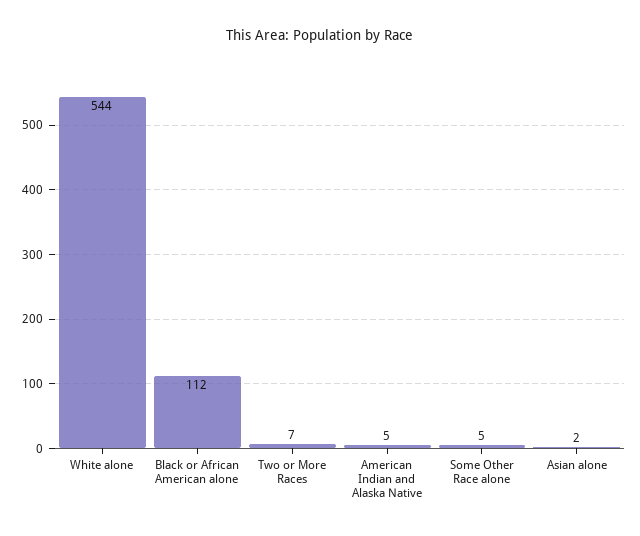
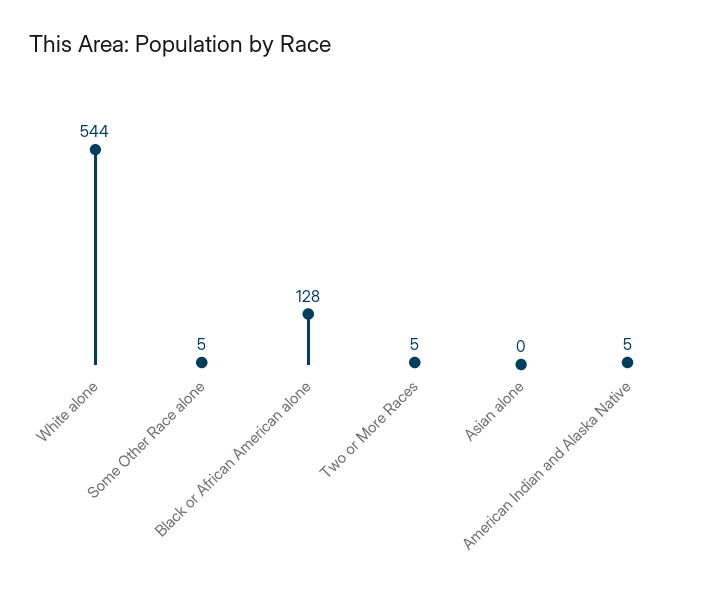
Black or African American alone: 112 -> 128
Two or More Races: 7 -> 5
Asian alone: 2 -> 0

